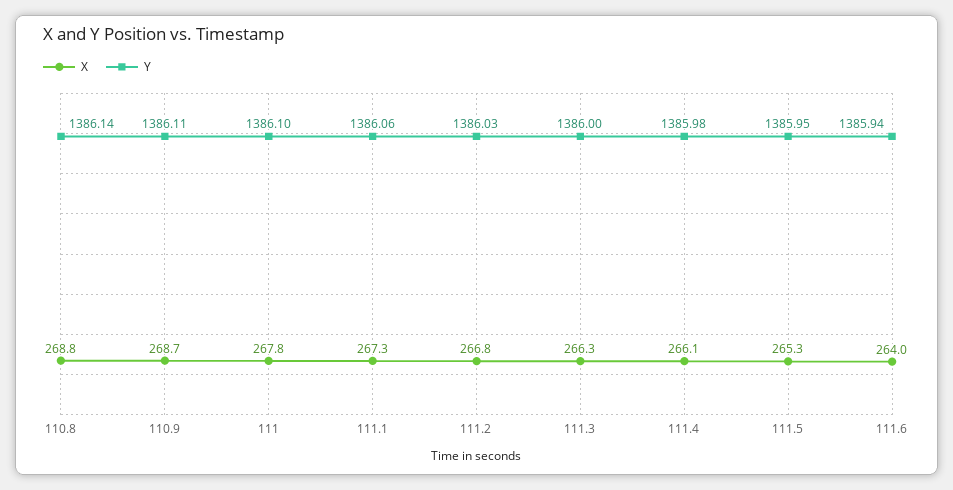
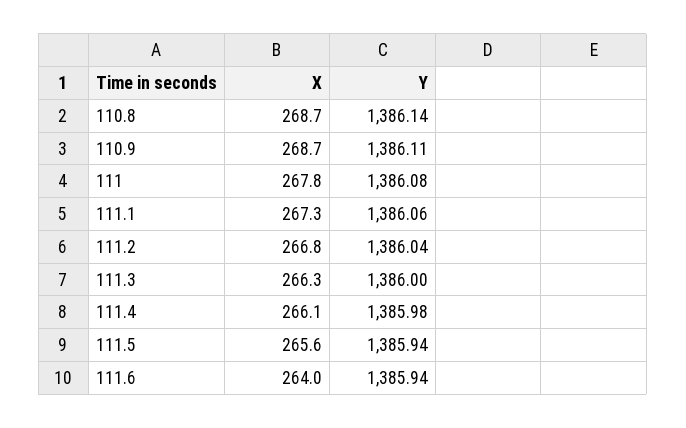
X, 110.8: 268.8 -> 268.7
Y, 111: 1386.1 -> 1386.08
Y, 111.2: 1386.03 -> 1386.04
X, 111.5: 265.3 -> 265.6
Y, 111.5: 1385.95 -> 1385.94

